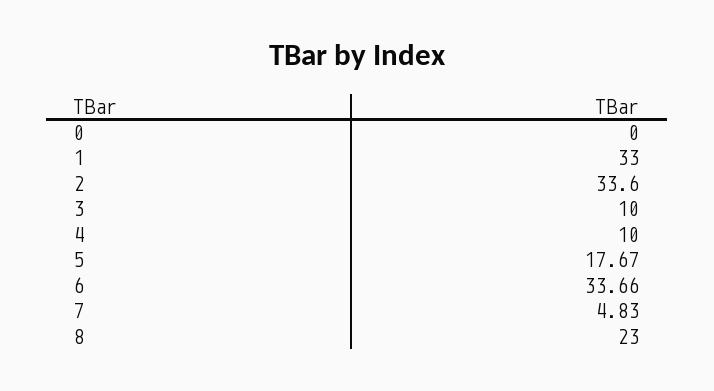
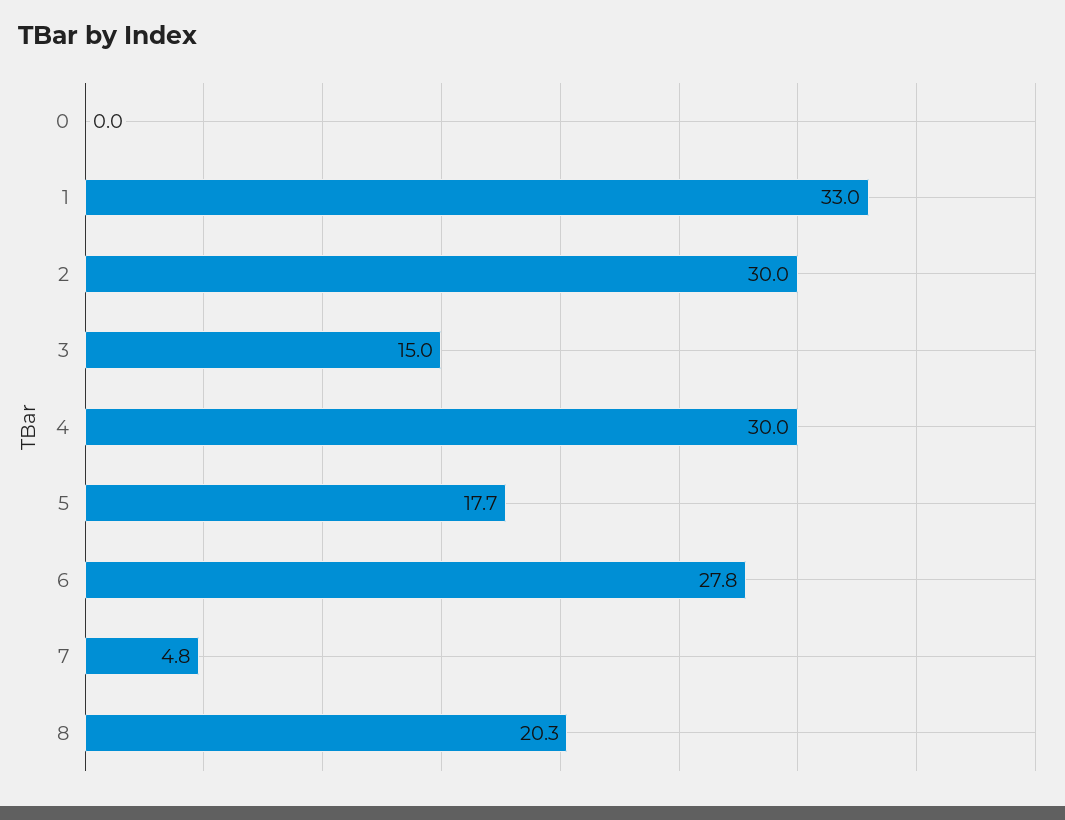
2: 33.6 -> 30
3: 10 -> 15
4: 10 -> 30
6: 33.66 -> 27.8
8: 23 -> 20.3

